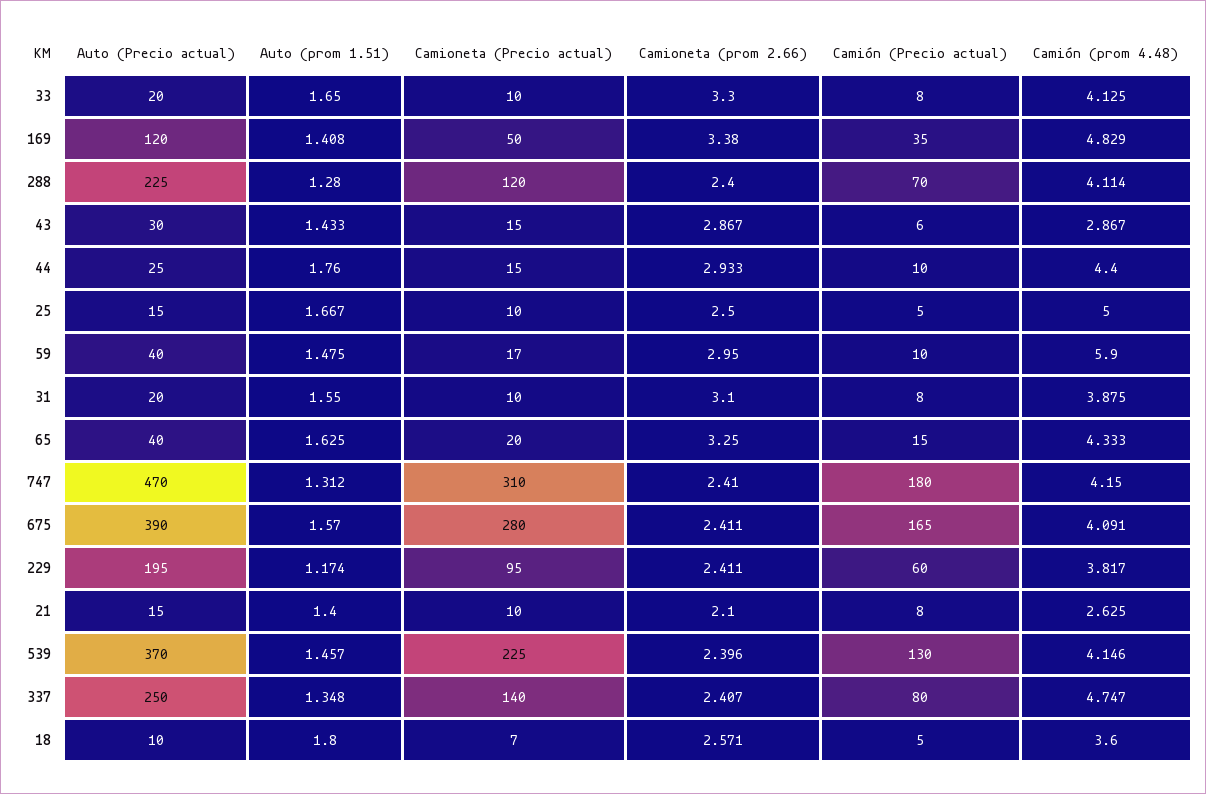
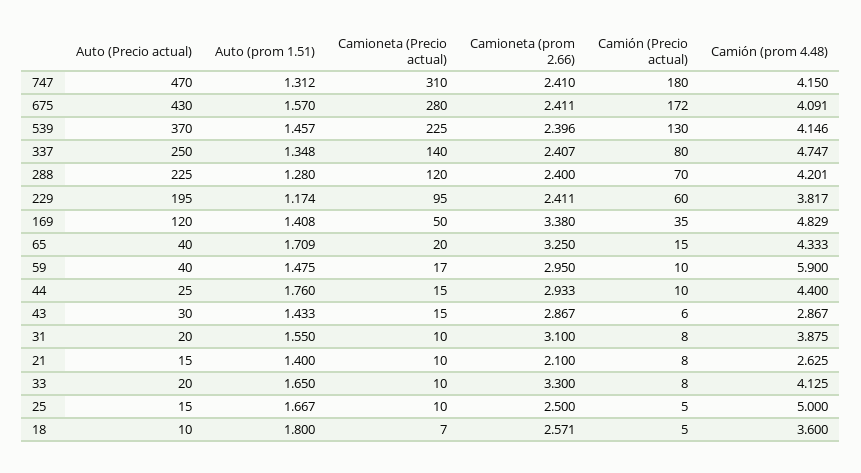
Camión (prom 4.48), 288: 4.114 -> 4.201
Auto (prom 1.51), 65: 1.625 -> 1.709
Auto (Precio actual), 675: 390 -> 430
Camión (Precio actual), 675: 165 -> 172

